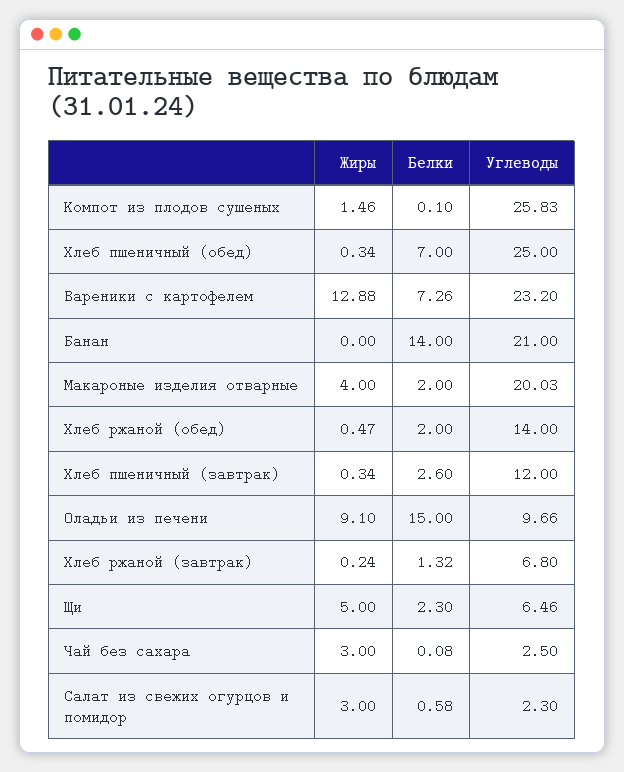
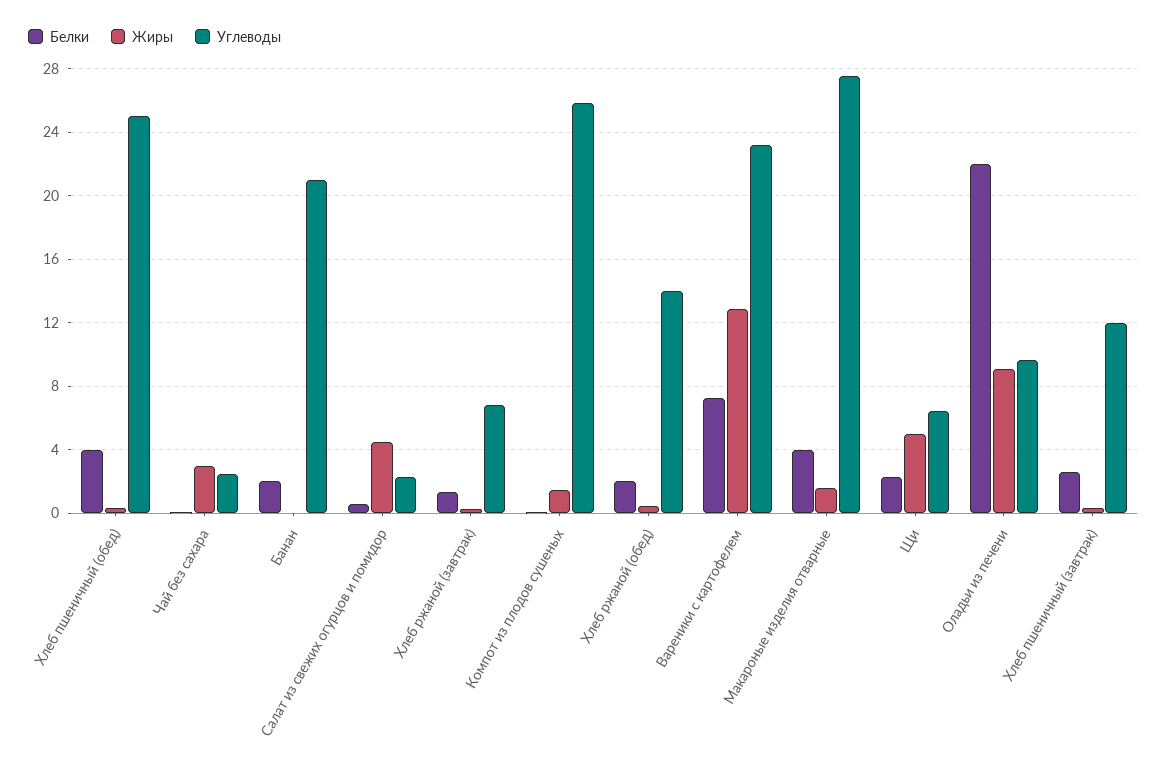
Белки, Хлеб пшеничный (обед): 7 -> 4
Белки, Банан: 14 -> 2
Жиры, Макароные изделия отварные: 4 -> 1.5
Белки, Макароные изделия отварные: 2 -> 4
Углеводы, Макароные изделия отварные: 20.03 -> 27.5
Белки, Оладьи из печени: 15 -> 22
Жиры, Салат из свежих огурцов и помидор: 3 -> 4.5

